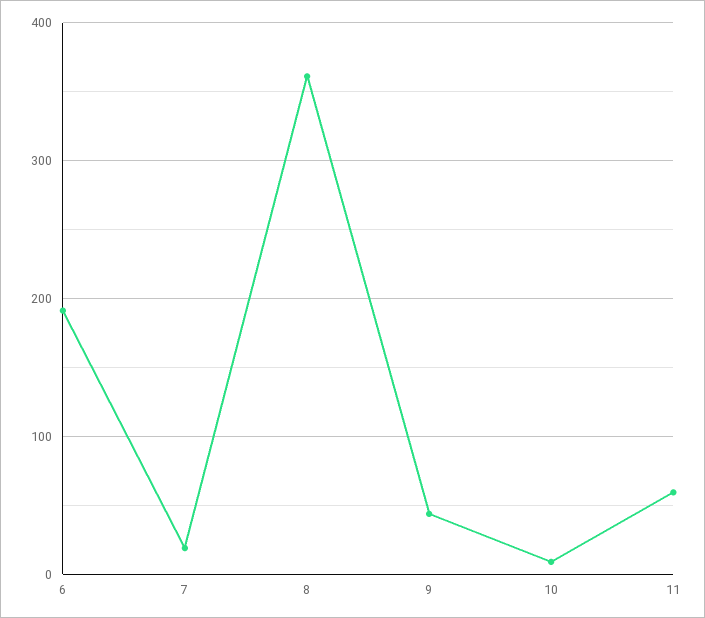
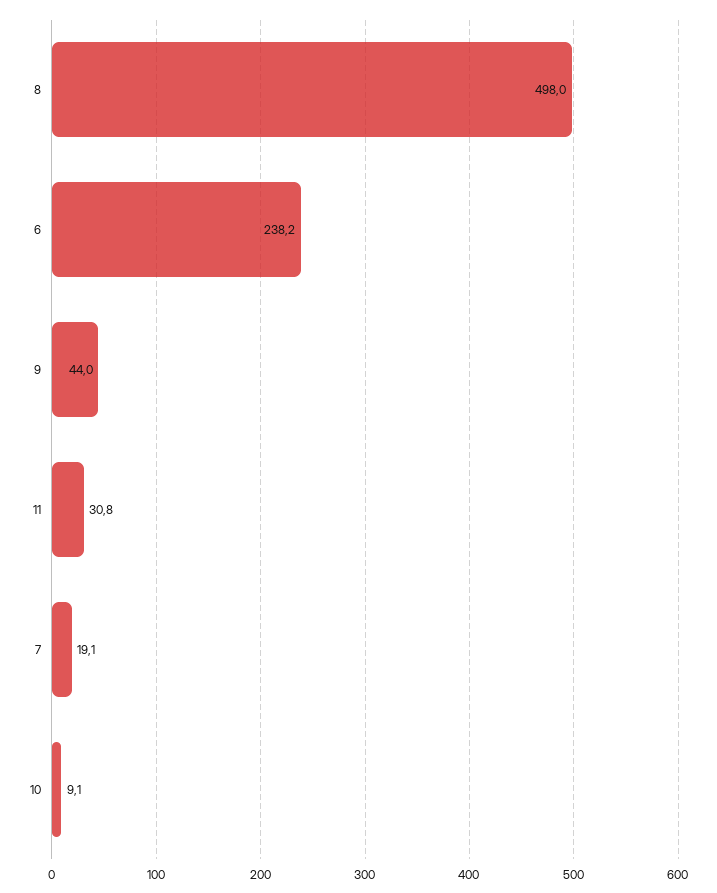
6: 190 -> 238.2
8: 360 -> 498
11: 60 -> 30.8

